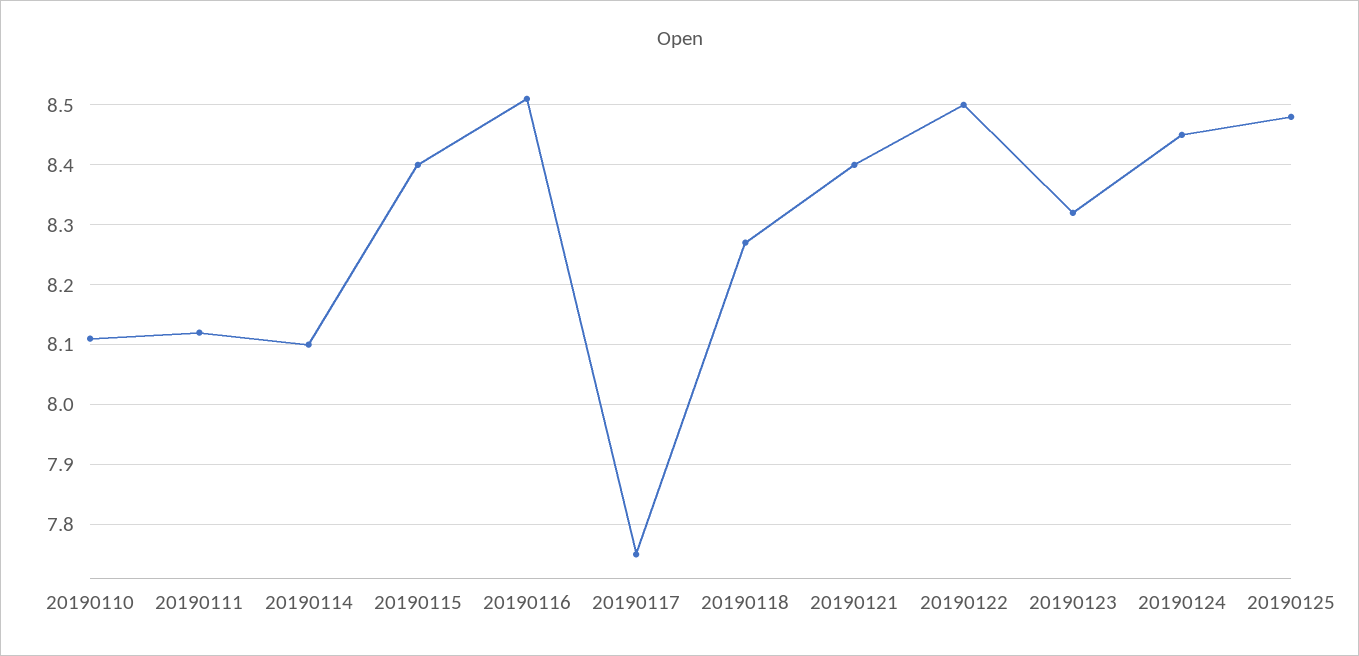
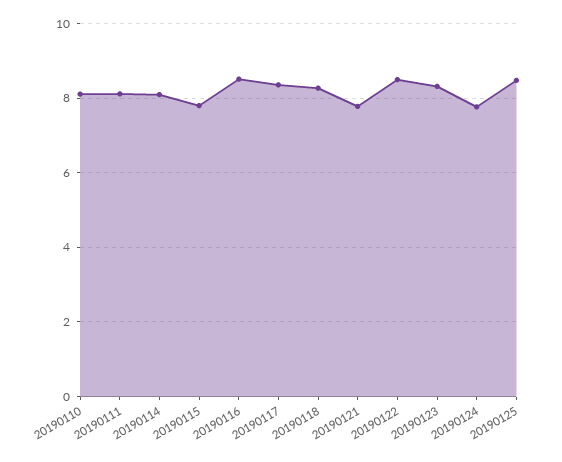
20190115: 8.4 -> 7.8
20190117: 7.75 -> 8.4
20190121: 8.4 -> 7.8
20190124: 8.45 -> 7.8

